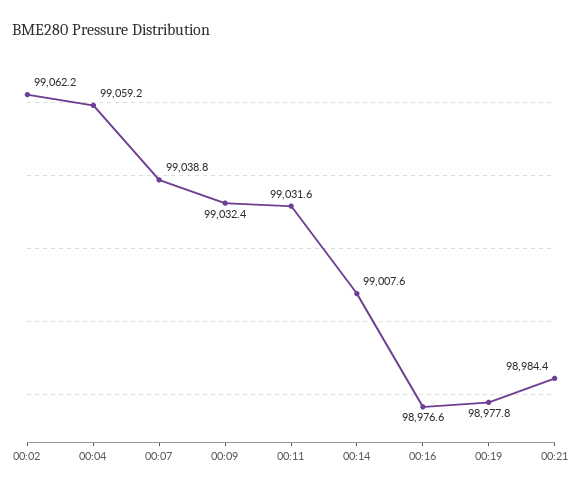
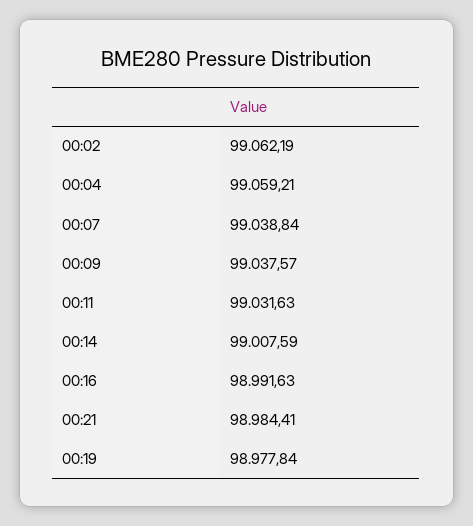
00:09: 99032.4 -> 99037.57
00:16: 98976.6 -> 98991.63

